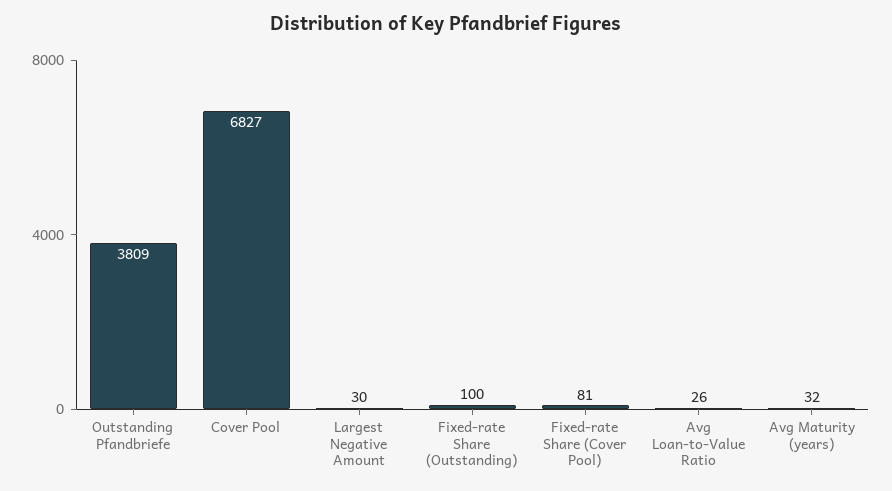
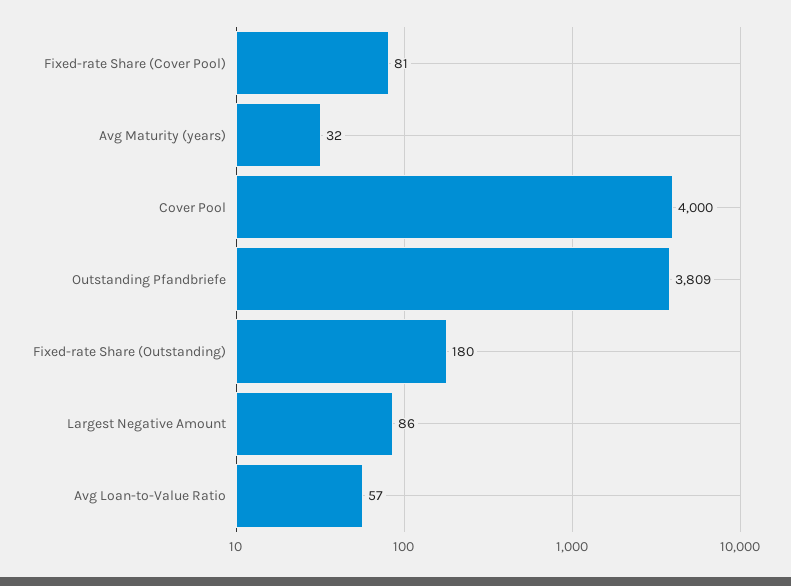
Cover Pool: 6827 -> 4000
Largest Negative Amount: 30 -> 86
Fixed-rate Share (Outstanding): 100 -> 180
Avg Loan-to-Value Ratio: 26 -> 57

